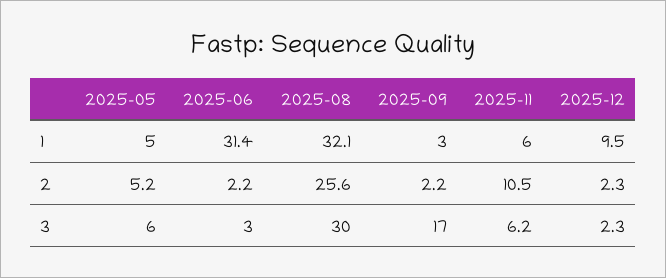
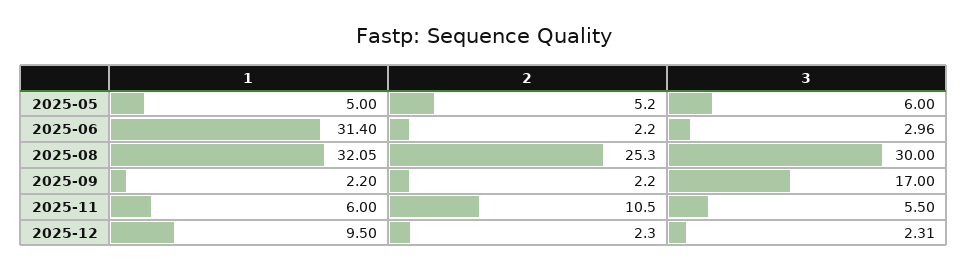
2025-09, 1: 3 -> 2.2
2025-08, 2: 25.6 -> 25.3
2025-11, 3: 6.2 -> 5.5

